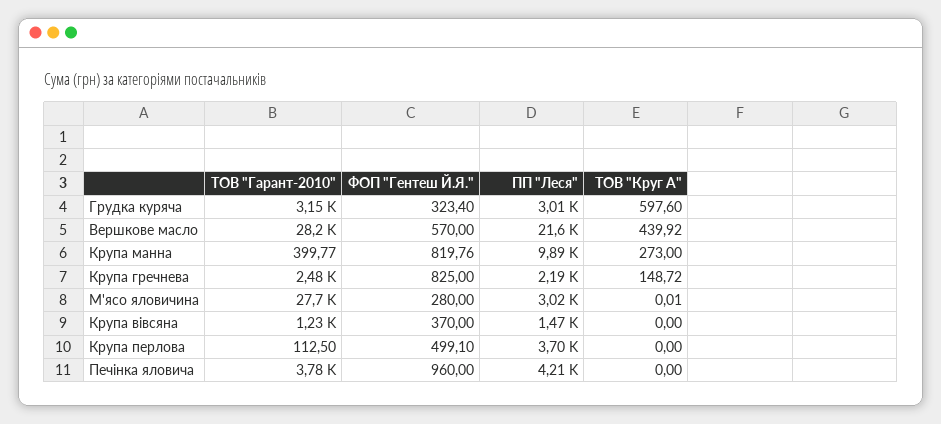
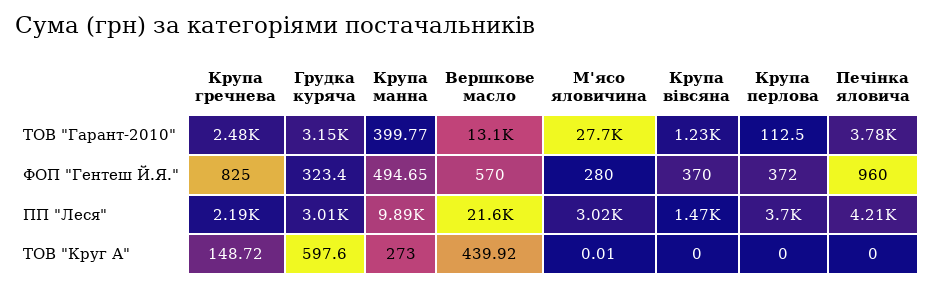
ТОВ "Гарант-2010", Вершкове масло: 28200 -> 13100
ФОП "Гентеш Й.Я.", Крупа манна: 819.76 -> 494.65
ФОП "Гентеш Й.Я.", Крупа перлова: 499.1 -> 372

